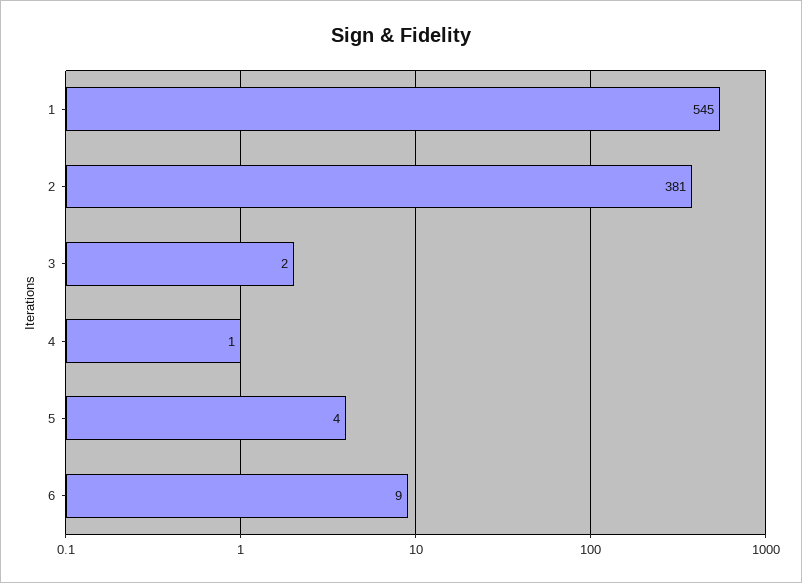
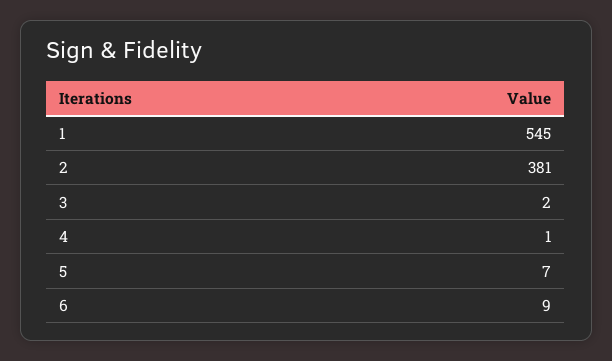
5: 4 -> 7

